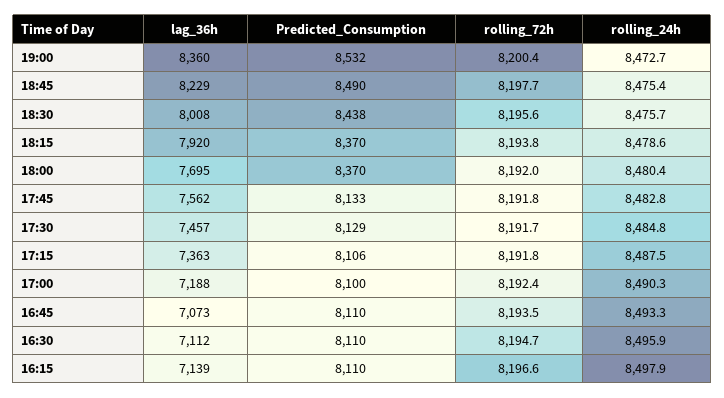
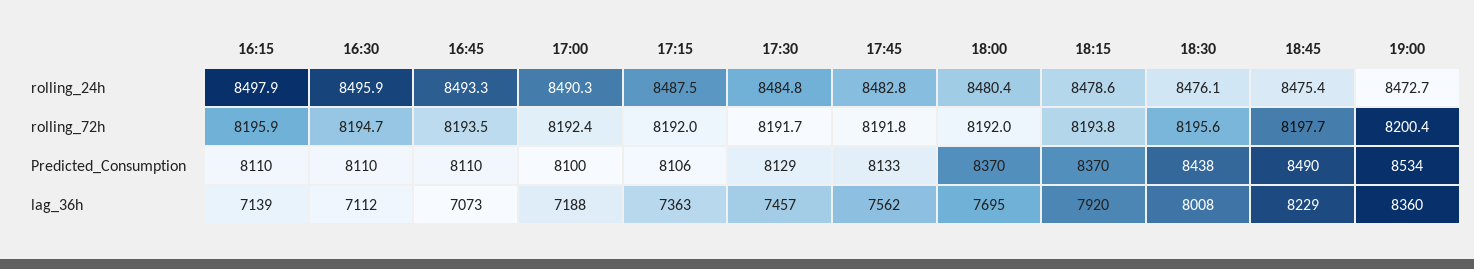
Predicted_Consumption, 19:00: 8532 -> 8534
rolling_24h, 18:30: 8475.7 -> 8476.1
rolling_72h, 17:15: 8191.8 -> 8192
rolling_72h, 16:15: 8196.6 -> 8195.9

